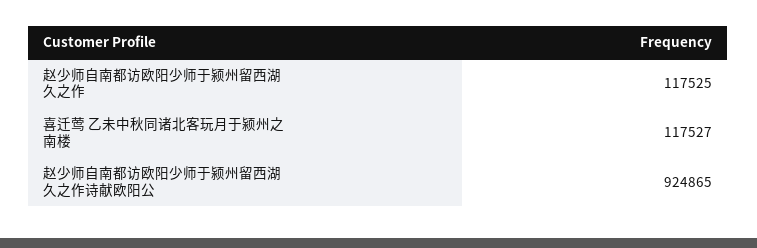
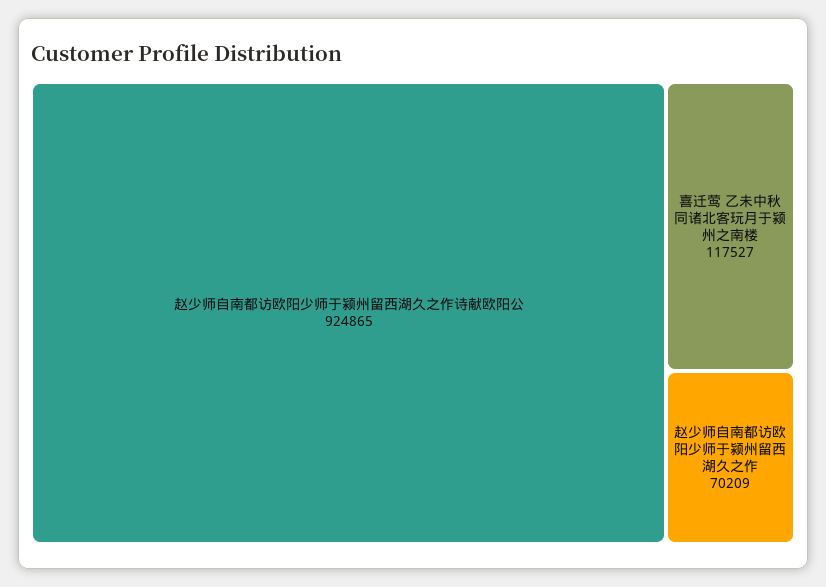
赵少师自南都访欧阳少师于颍州留西湖久之作: 117525 -> 70209

